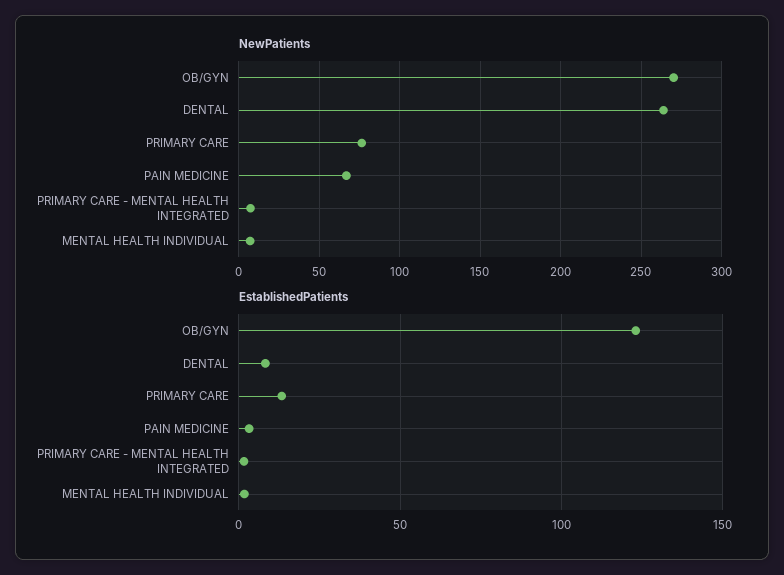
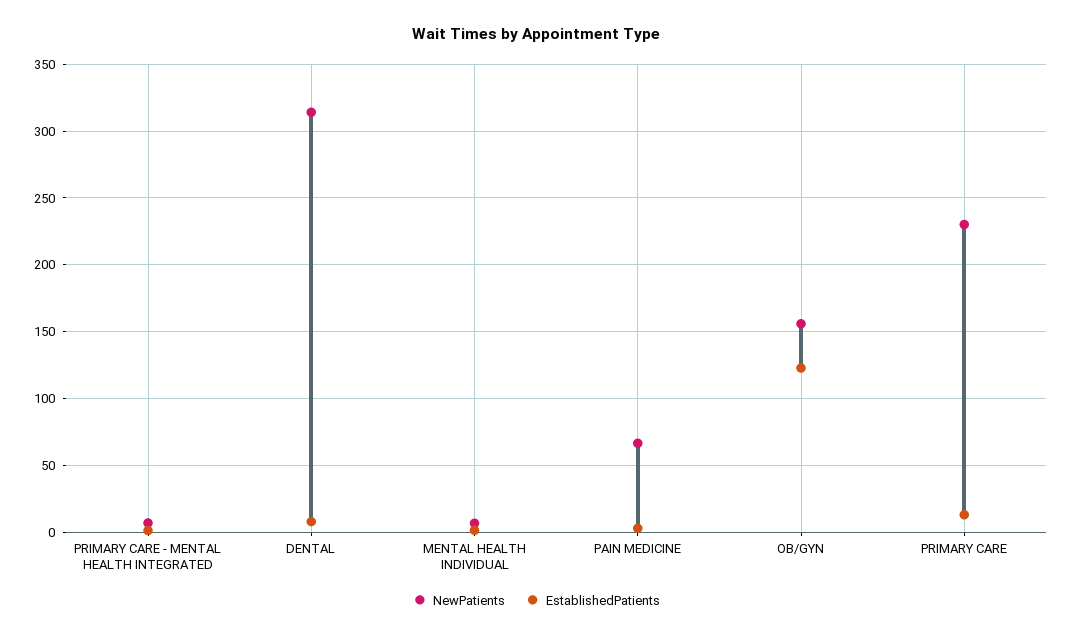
NewPatients, OB/GYN: 270 -> 155
NewPatients, DENTAL: 265 -> 315
NewPatients, PRIMARY CARE: 75 -> 230

